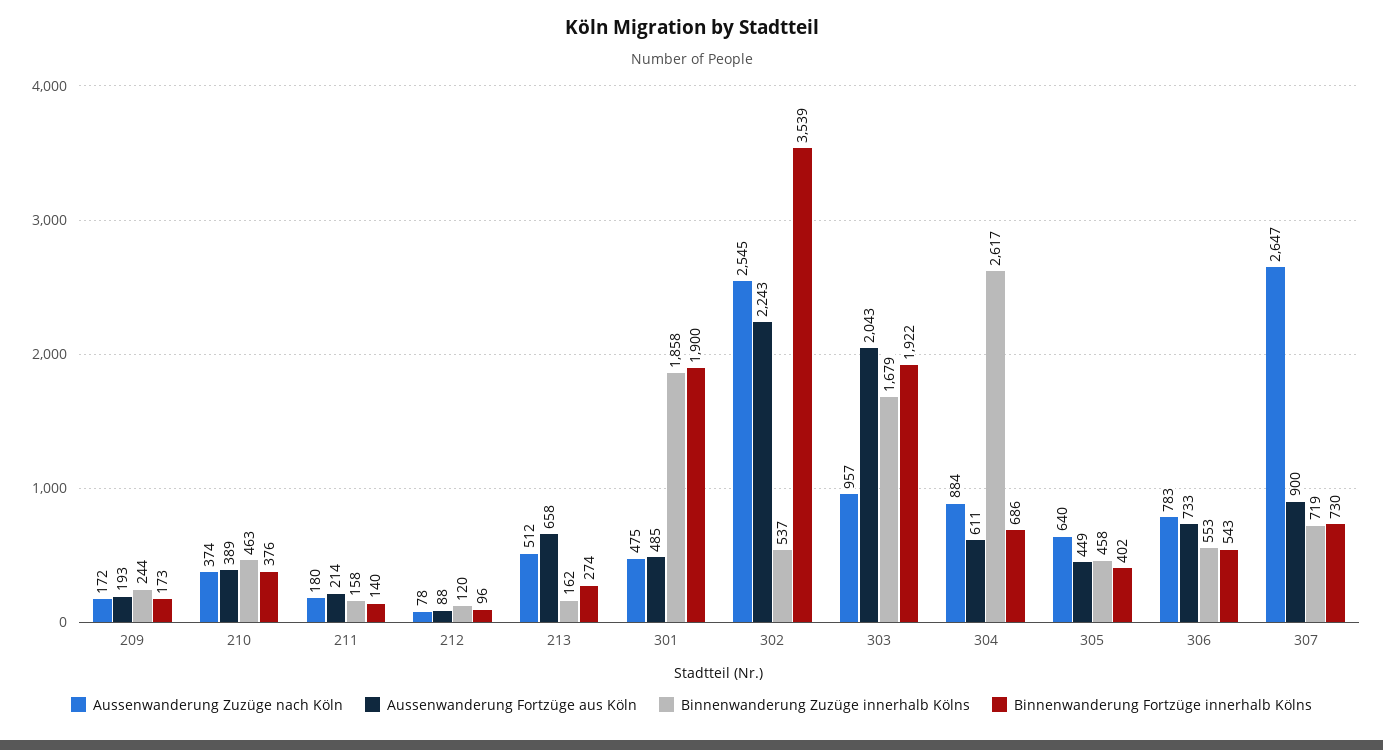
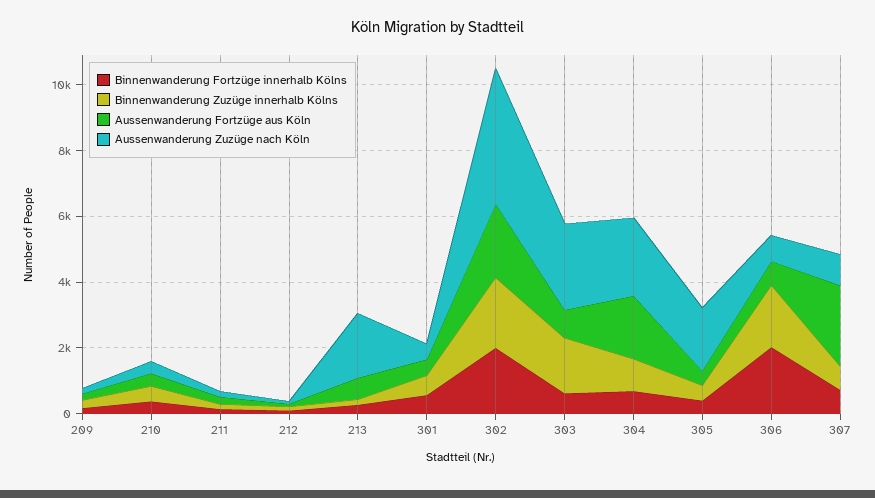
Aussenwanderung Zuzüge nach Köln, 213: 512 -> 2000
Binnenwanderung Zuzüge innerhalb Kölns, 301: 1858 -> 500
Binnenwanderung Fortzüge innerhalb Kölns, 301: 1900 -> 500
Aussenwanderung Zuzüge nach Köln, 302: 2545 -> 4000
Binnenwanderung Zuzüge innerhalb Kölns, 302: 537 -> 2000
Binnenwanderung Fortzüge innerhalb Kölns, 302: 3539 -> 2000
Aussenwanderung Zuzüge nach Köln, 303: 957 -> 2500
Aussenwanderung Fortzüge aus Köln, 303: 2043 -> 1000
Binnenwanderung Fortzüge innerhalb Kölns, 303: 1922 -> 500
Aussenwanderung Zuzüge nach Köln, 304: 884 -> 2500
Aussenwanderung Fortzüge aus Köln, 304: 611 -> 2000
Binnenwanderung Zuzüge innerhalb Kölns, 304: 2617 -> 1000
Aussenwanderung Zuzüge nach Köln, 305: 640 -> 2000
Binnenwanderung Zuzüge innerhalb Kölns, 306: 553 -> 2000
Binnenwanderung Fortzüge innerhalb Kölns, 306: 543 -> 2000
Aussenwanderung Zuzüge nach Köln, 307: 2647 -> 1000
Aussenwanderung Fortzüge aus Köln, 307: 900 -> 2500

